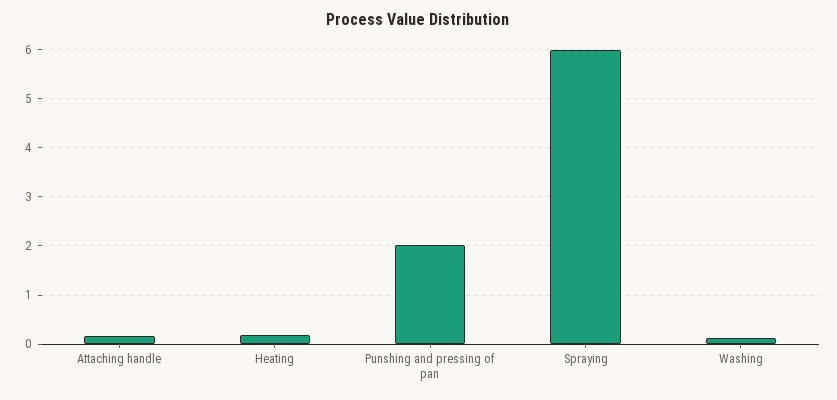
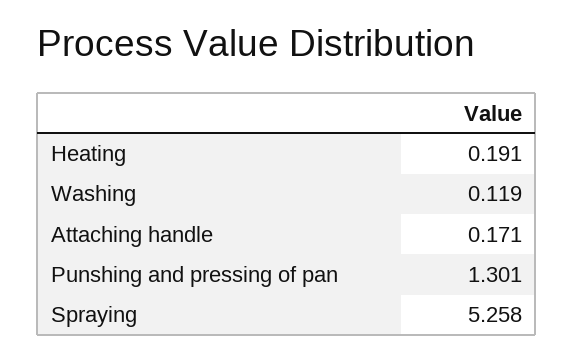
Punshing and pressing of pan: 2 -> 1.301
Spraying: 6 -> 5.258

